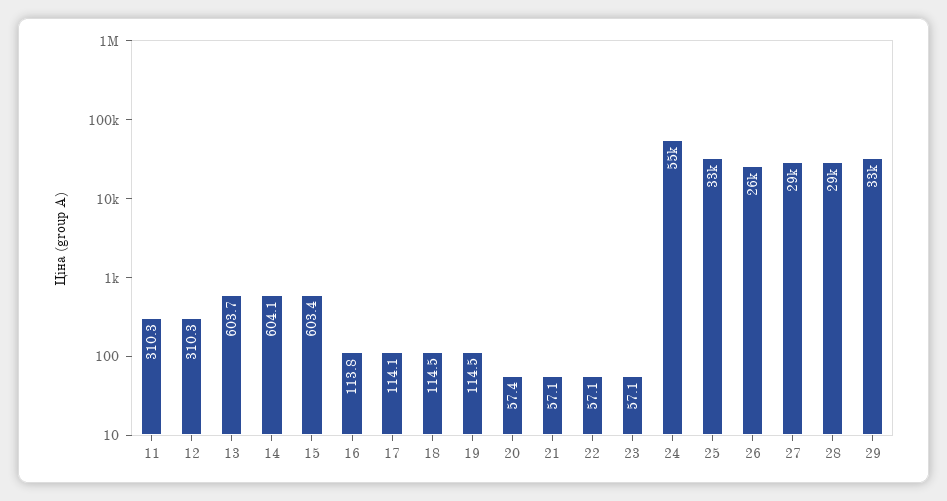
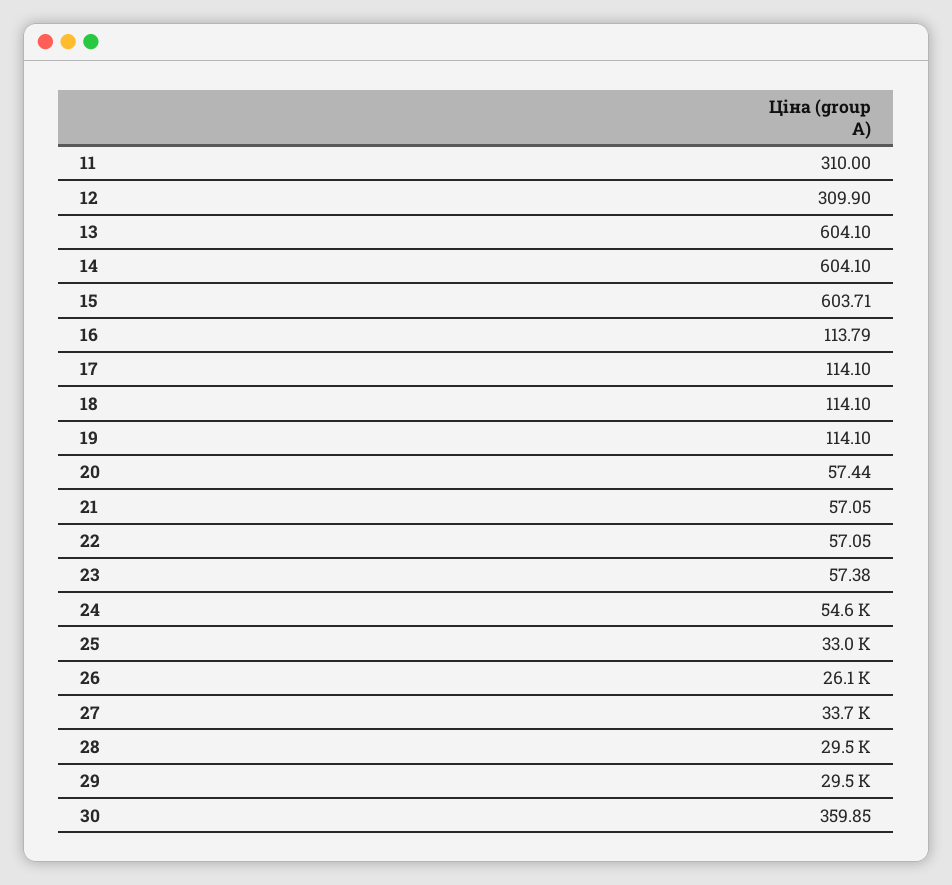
11: 310.3 -> 310
12: 310.3 -> 309.9
13: 603.7 -> 604.1
15: 603.4 -> 603.71
18: 114.5 -> 114.1
19: 114.5 -> 114.1
23: 57.1 -> 57.38
27: 29000 -> 33700
29: 33000 -> 29500
30: none -> 359.85

